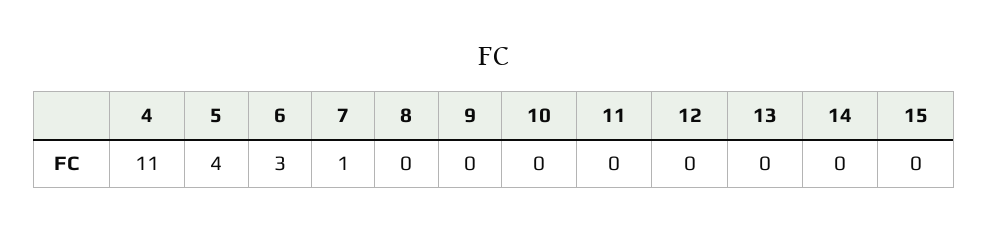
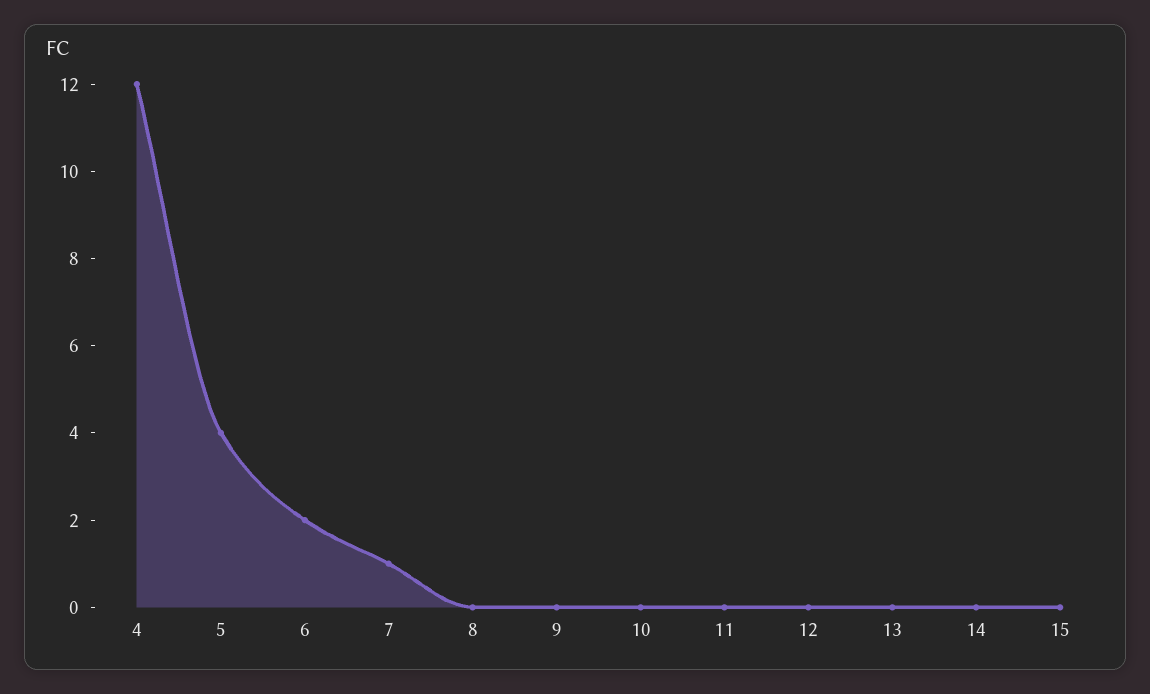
4: 11 -> 12
6: 3 -> 2

